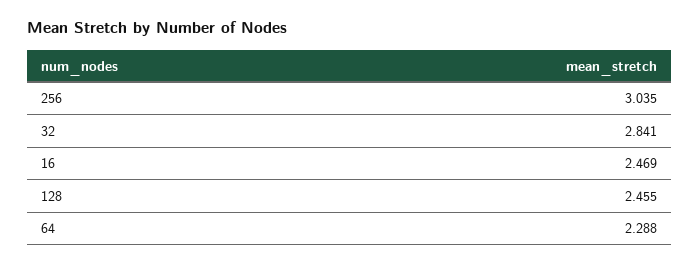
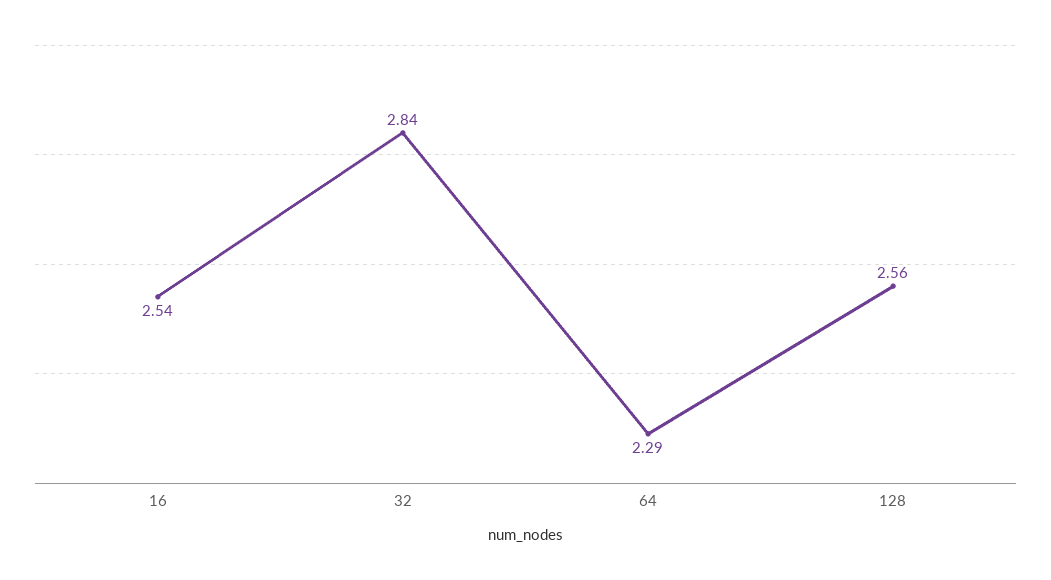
256: 3.035 -> none
16: 2.469 -> 2.54
128: 2.455 -> 2.56

